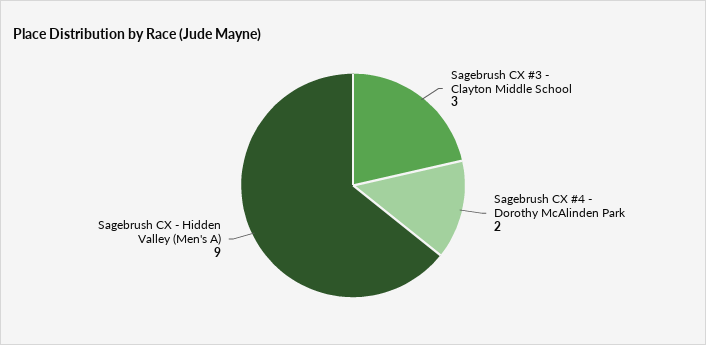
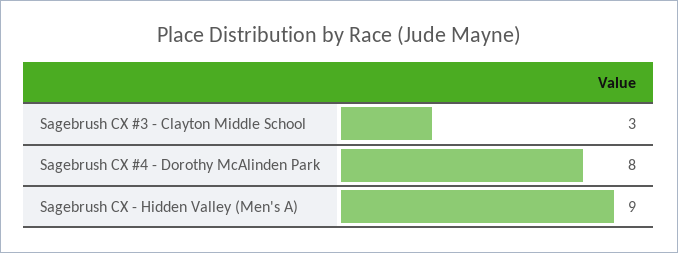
Sagebrush CX #4 - Dorothy McAlinden Park: 2 -> 8

